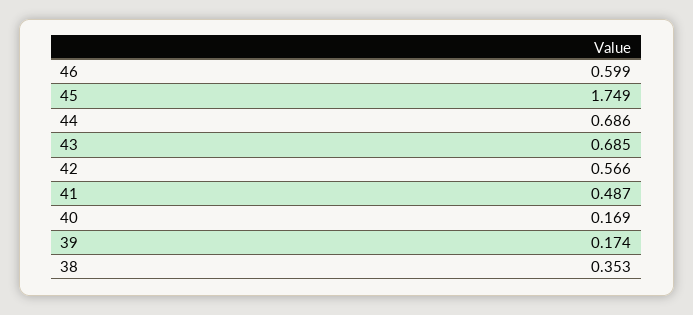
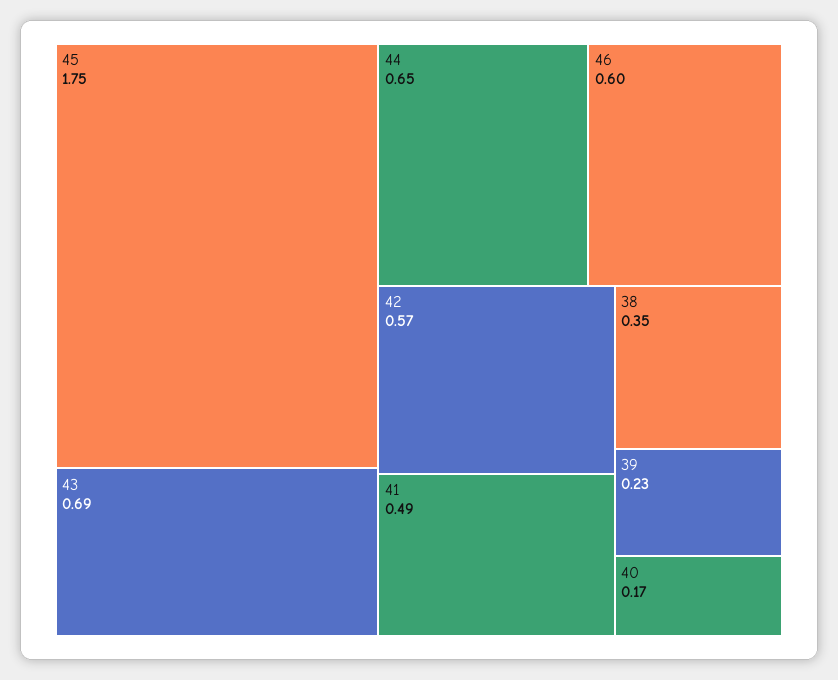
44: 0.686 -> 0.65
39: 0.174 -> 0.23

